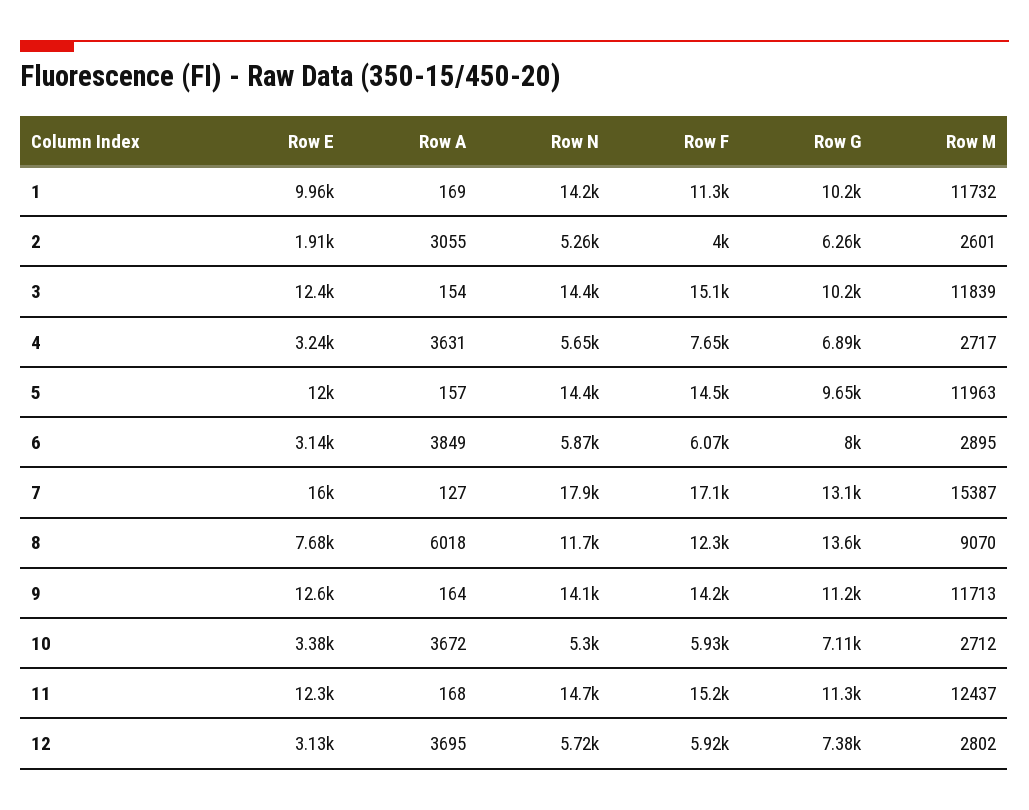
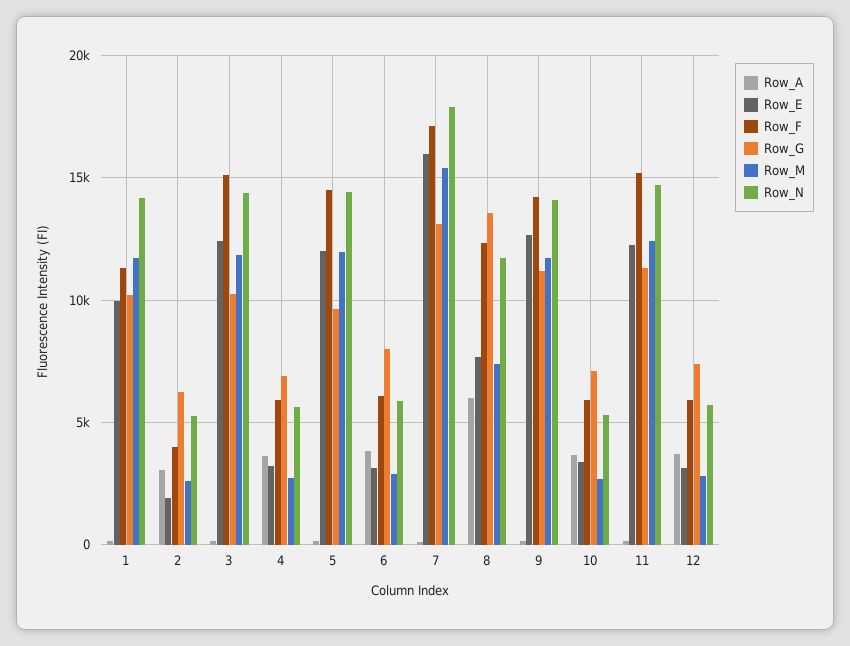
Row F, 4: 7650 -> 6000
Row M, 8: 9070 -> 7500

